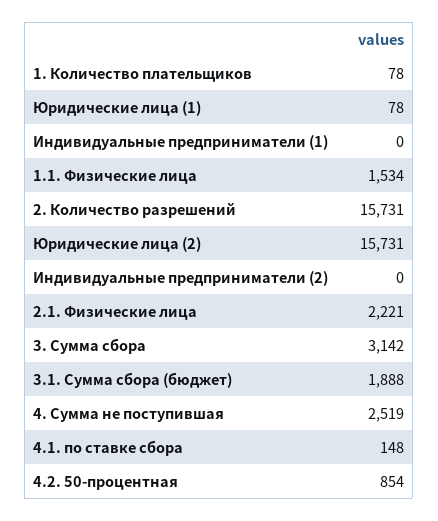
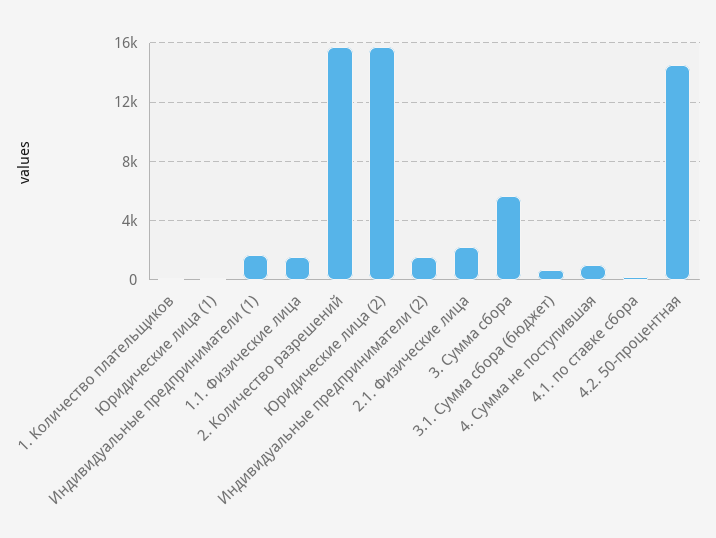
Индивидуальные предприниматели (1): 0 -> 1500
Индивидуальные предприниматели (2): 0 -> 1500
3. Сумма сбора: 3142 -> 5500
3.1. Сумма сбора (бюджет): 1888 -> 500
4. Сумма не поступившая: 2519 -> 1000
4.2. 50-процентная: 854 -> 14500

